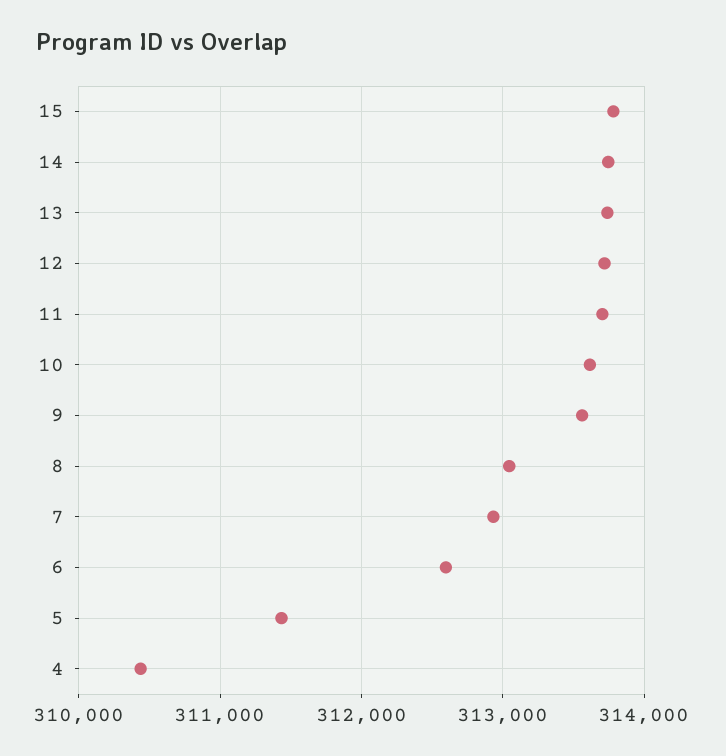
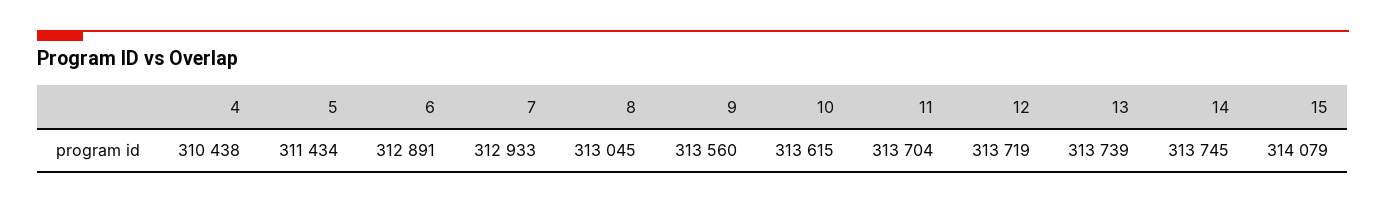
15: 313800 -> 314079
6: 312600 -> 312891

